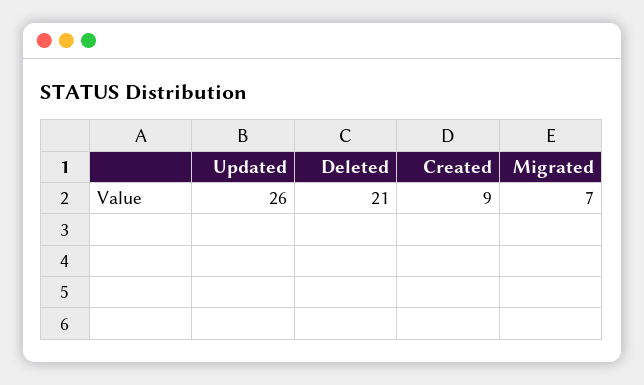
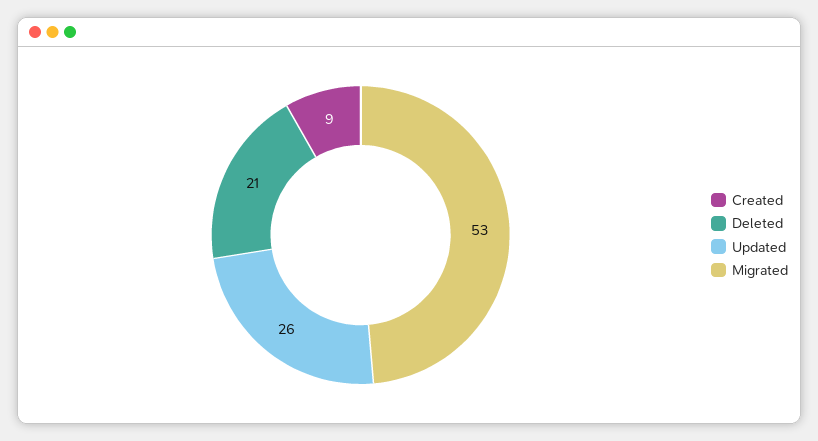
Migrated: 7 -> 53

